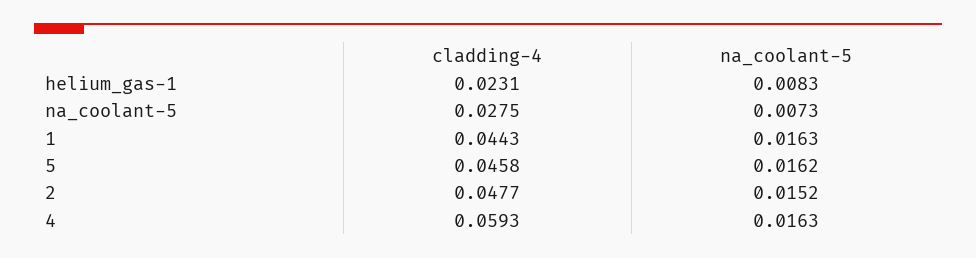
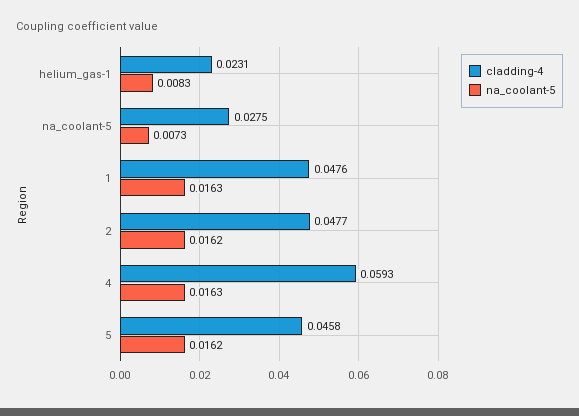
cladding-4, 1: 0.0443 -> 0.0476
na_coolant-5, 2: 0.0152 -> 0.0162

